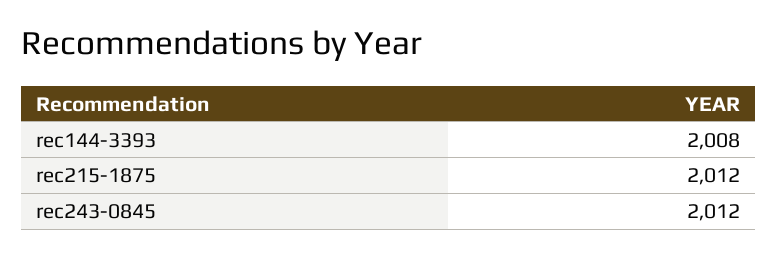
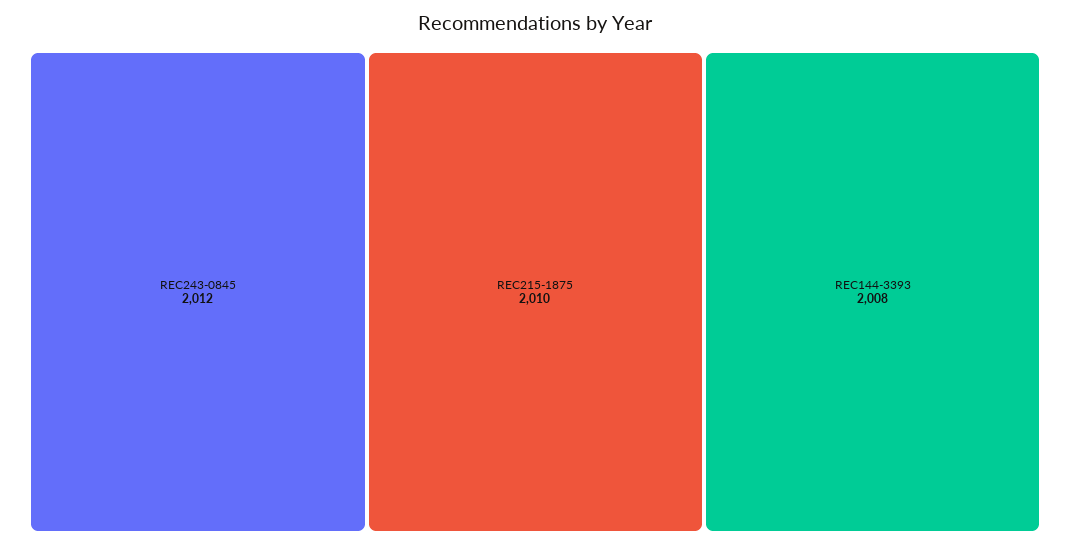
rec215-1875: 2012 -> 2010

